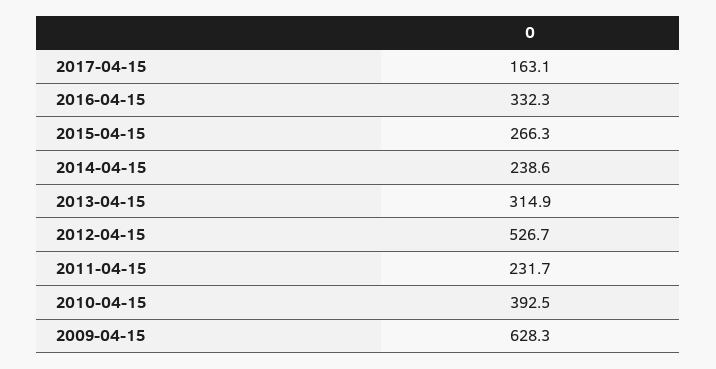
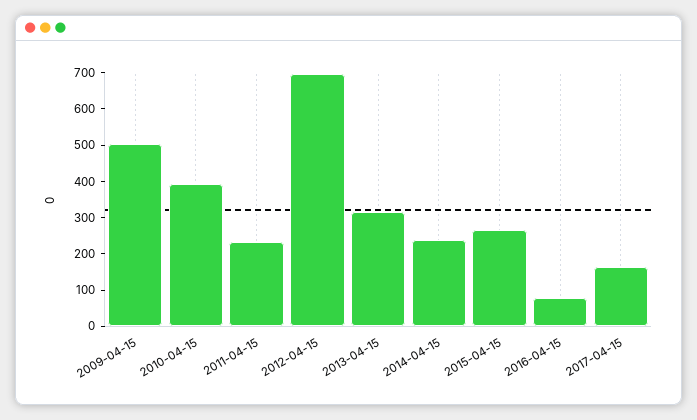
2016-04-15: 332.3 -> 75
2012-04-15: 526.7 -> 700
2009-04-15: 628.3 -> 500

